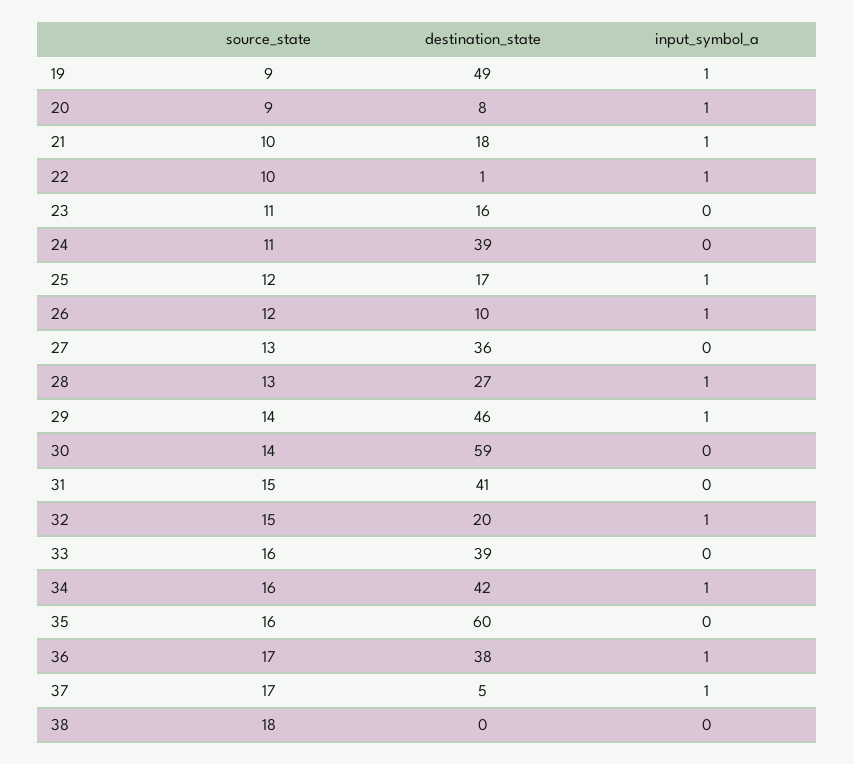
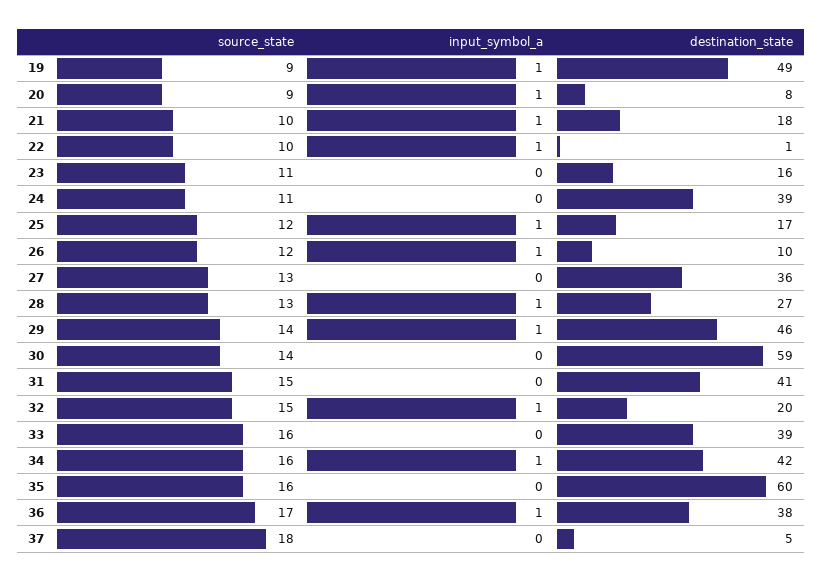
source_state, 37: 17 -> 18
input_symbol_a, 37: 1 -> 0
source_state, 38: 18 -> none
destination_state, 38: 0 -> none
input_symbol_a, 38: 0 -> none

